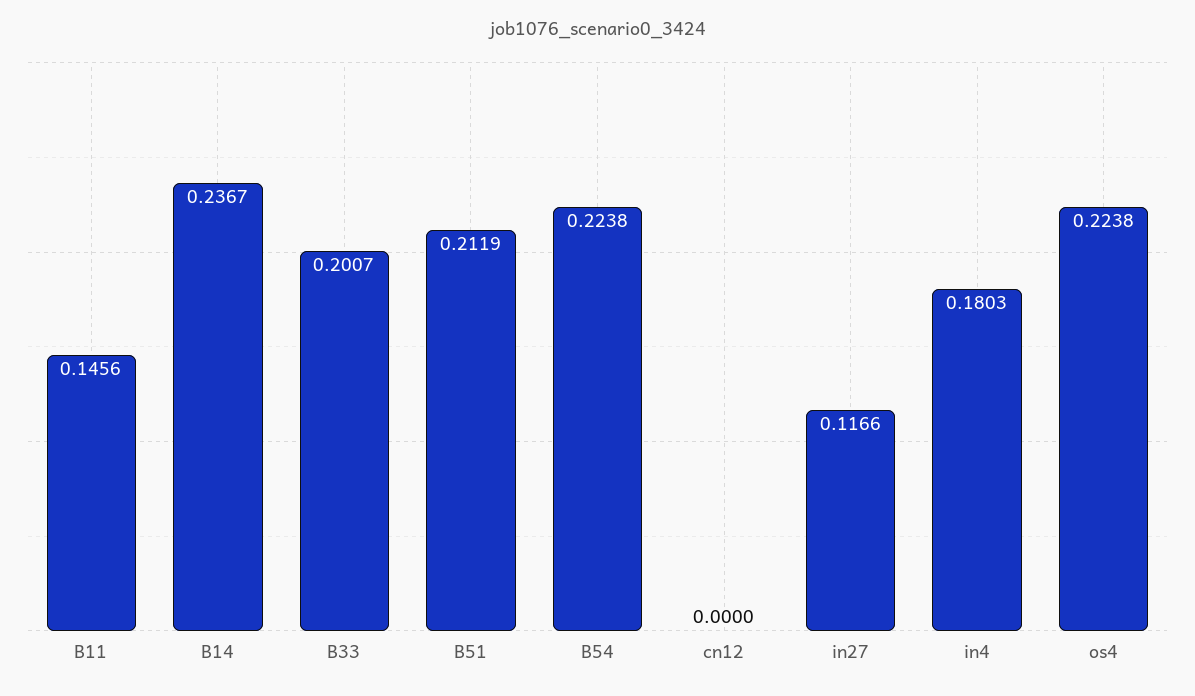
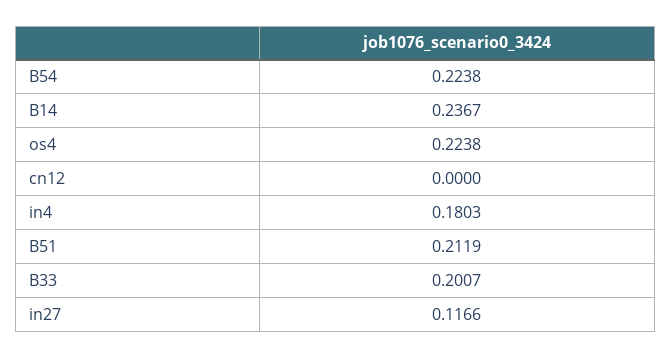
B11: 0.1456 -> none

